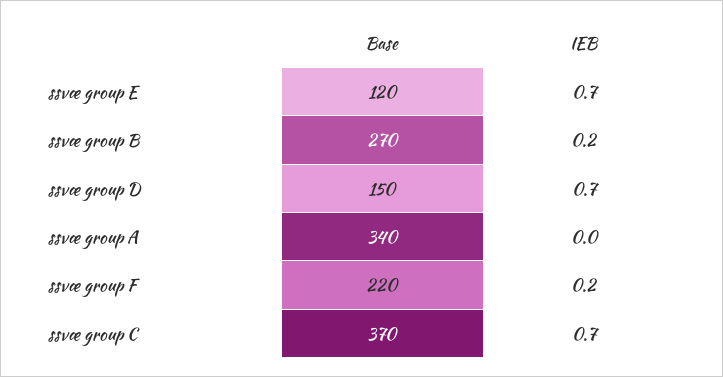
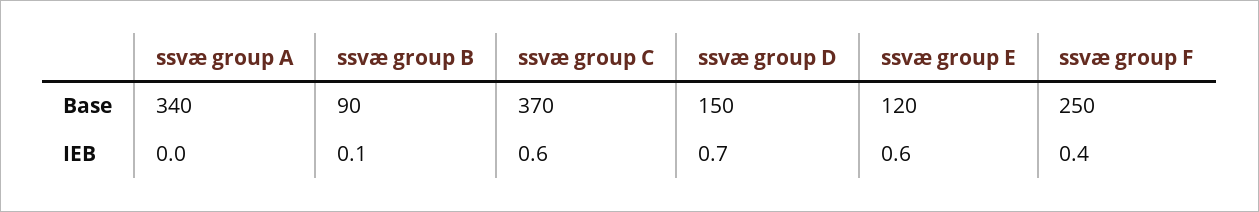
IEB, ssvæ group E: 0.7 -> 0.6
Base, ssvæ group B: 270 -> 90
IEB, ssvæ group B: 0.2 -> 0.1
Base, ssvæ group F: 220 -> 250
IEB, ssvæ group F: 0.2 -> 0.4
IEB, ssvæ group C: 0.7 -> 0.6

